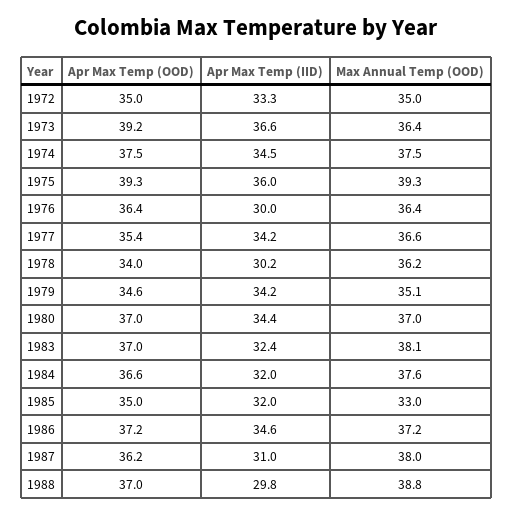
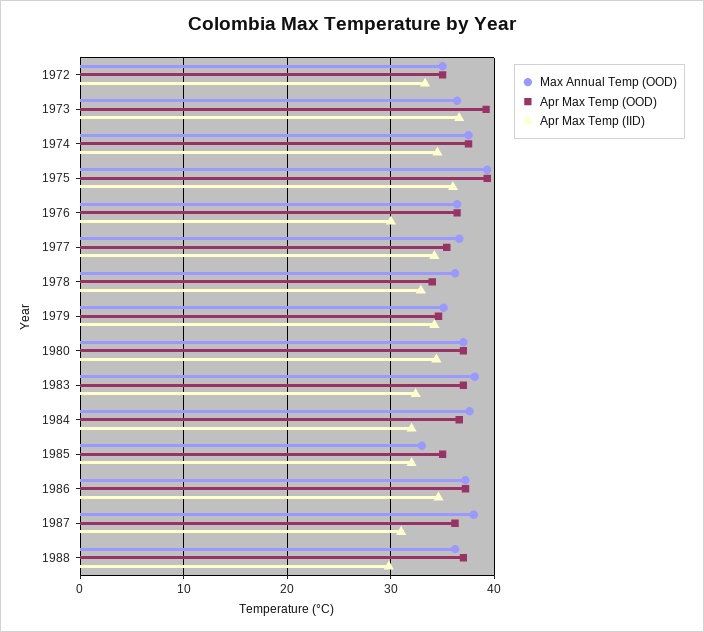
Apr Max Temp (IID), 1978: 30.2 -> 33
Max Annual Temp (OOD), 1988: 38.8 -> 36

